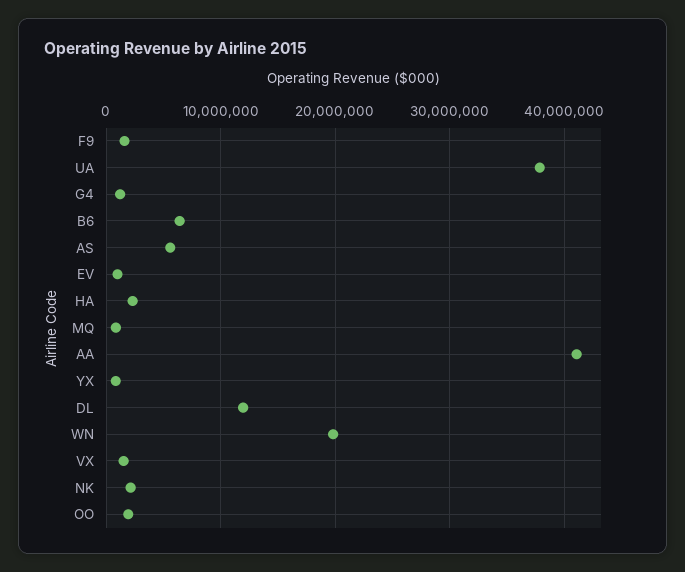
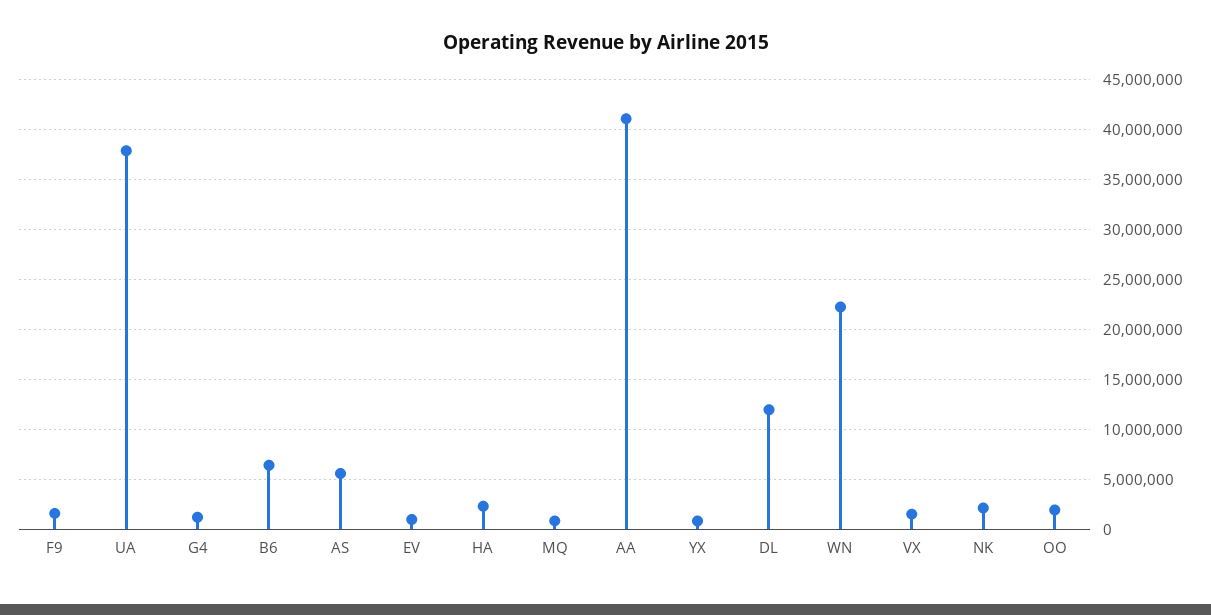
WN: 20000000 -> 22000000

